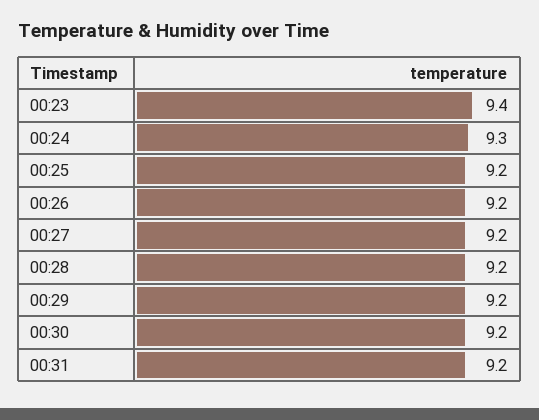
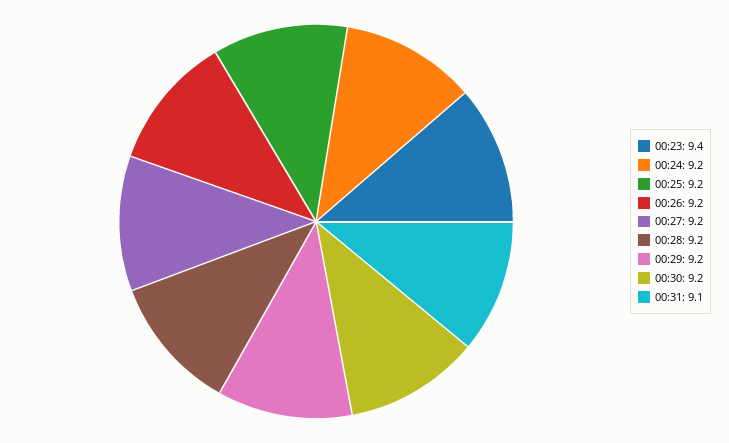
00:24: 9.3 -> 9.2
00:31: 9.2 -> 9.1

